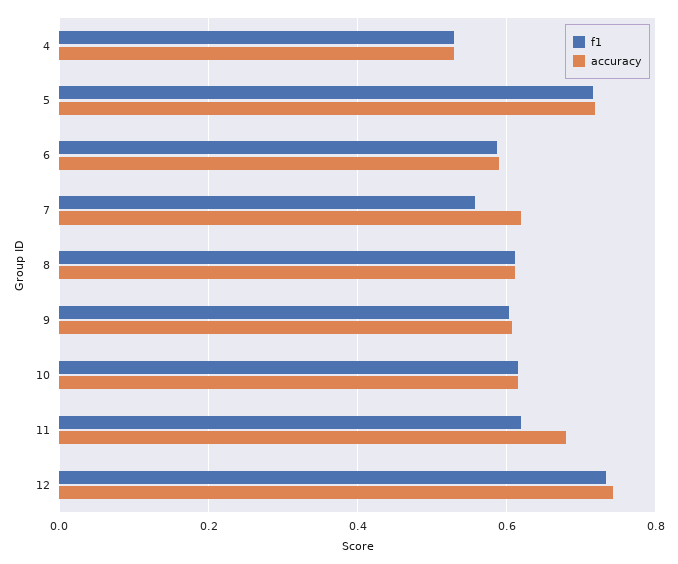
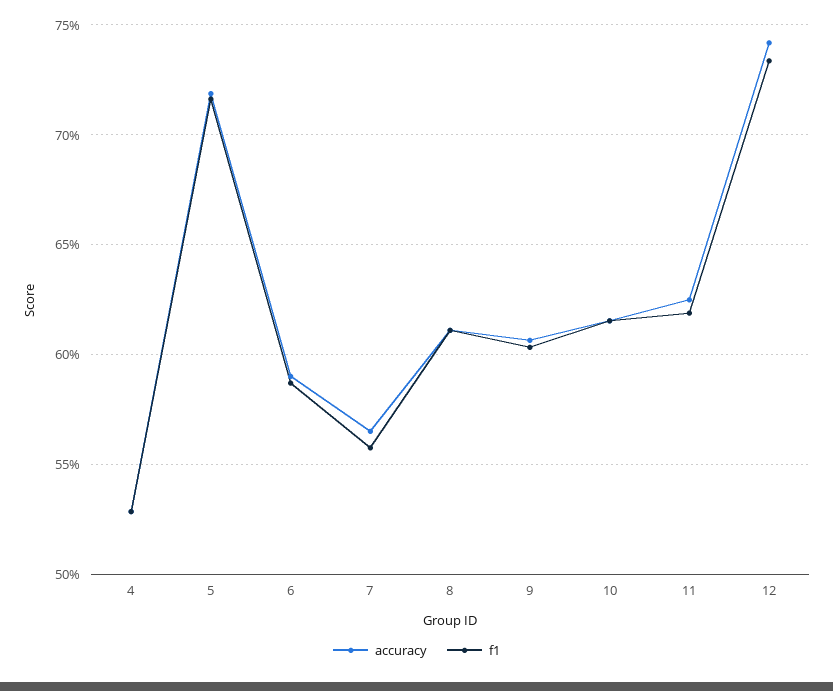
accuracy, 7: 0.62 -> 0.565
accuracy, 11: 0.68 -> 0.625

